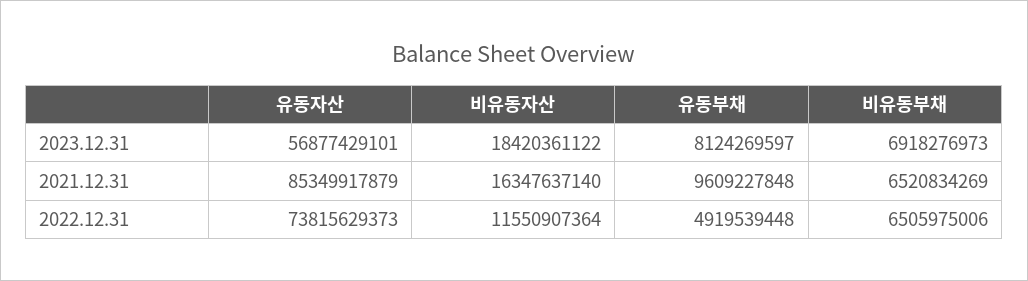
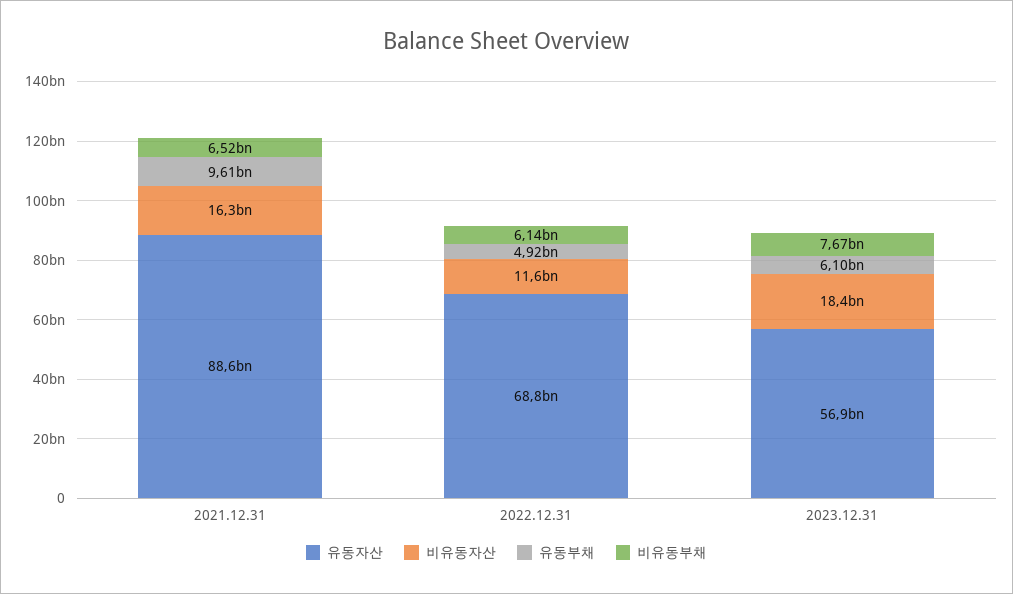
유동부채, 2023.12.31: 8124269597 -> 6100000000
비유동부채, 2023.12.31: 6918276973 -> 7670000000
유동자산, 2021.12.31: 85349917879 -> 88600000000
유동자산, 2022.12.31: 73815629373 -> 68800000000
비유동부채, 2022.12.31: 6505975006 -> 6140000000

